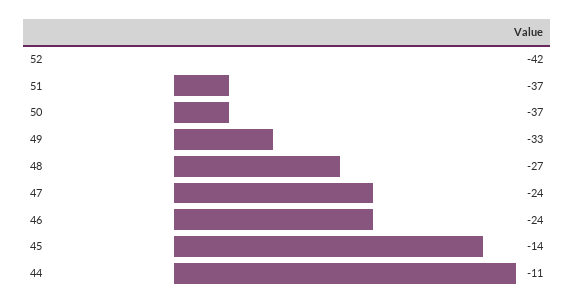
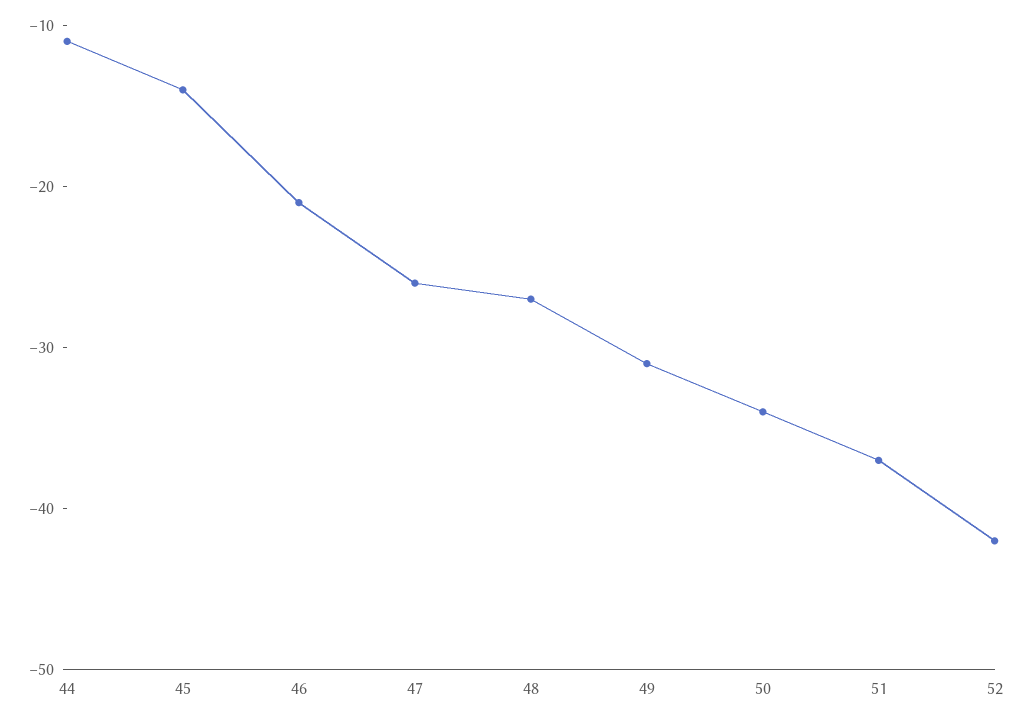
50: -37 -> -34
49: -33 -> -31
47: -24 -> -26
46: -24 -> -21

